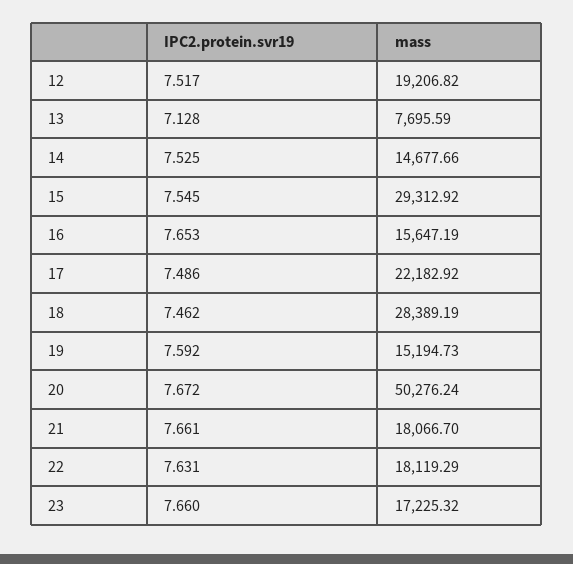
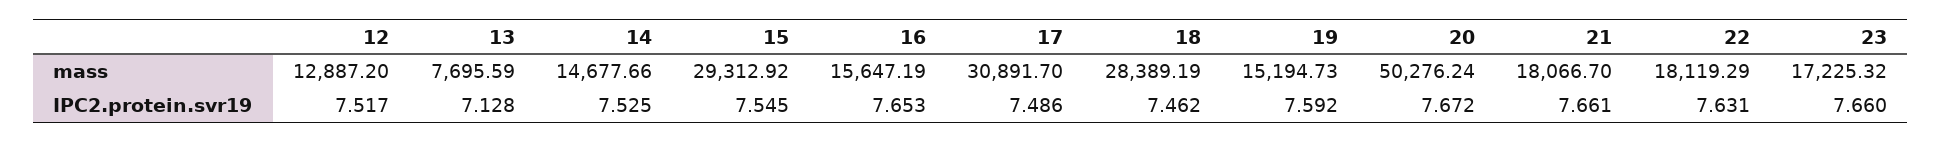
mass, 12: 19206.82 -> 12887.2
mass, 17: 22182.92 -> 30891.7

